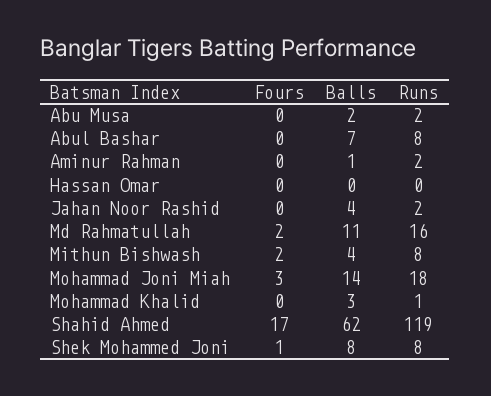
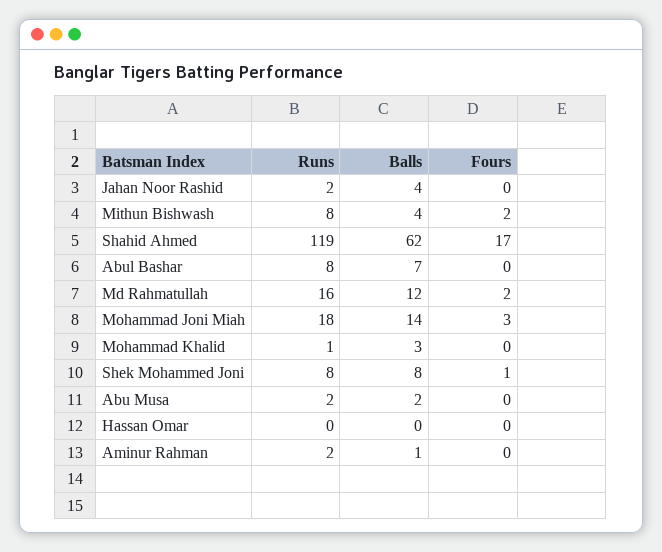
Balls, Md Rahmatullah: 11 -> 12

